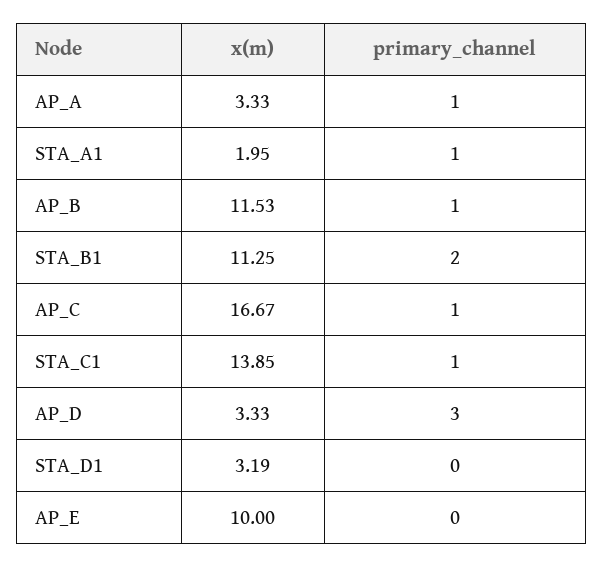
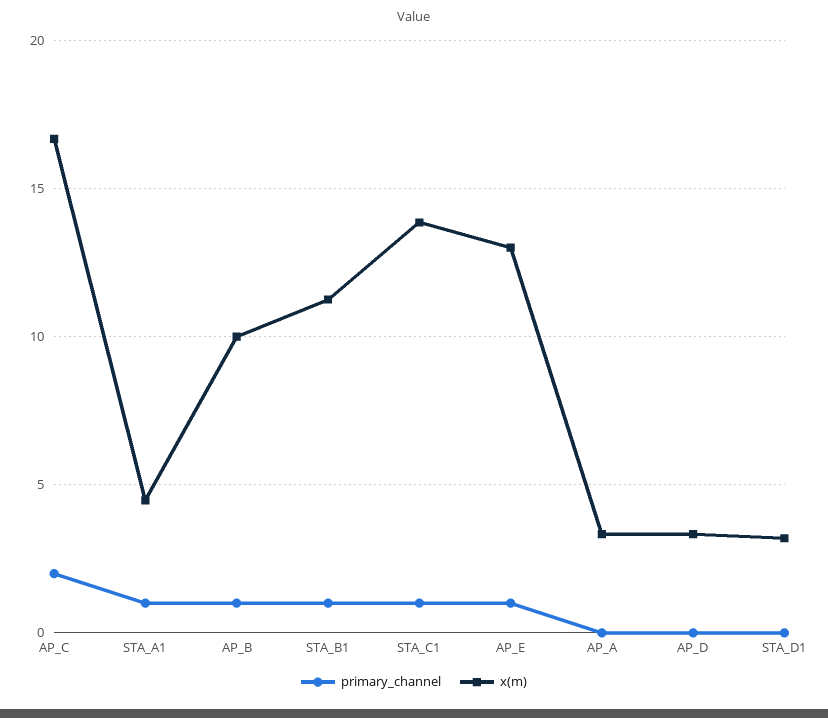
primary_channel, AP_A: 1 -> 0
x(m), STA_A1: 1.95 -> 4.5
x(m), AP_B: 11.53 -> 10
primary_channel, STA_B1: 2 -> 1
primary_channel, AP_C: 1 -> 2
primary_channel, AP_D: 3 -> 0
x(m), AP_E: 10 -> 13
primary_channel, AP_E: 0 -> 1

